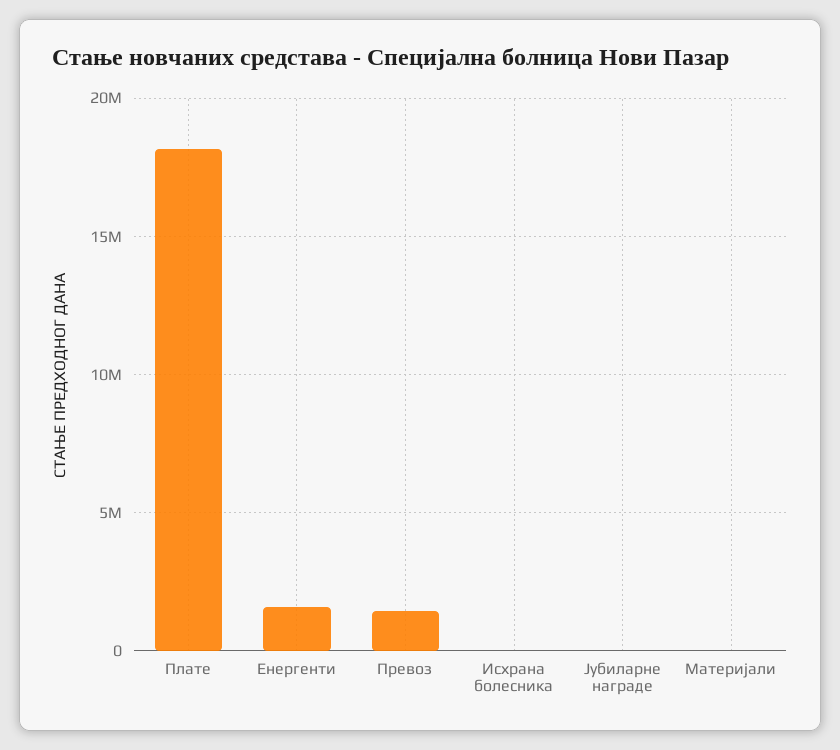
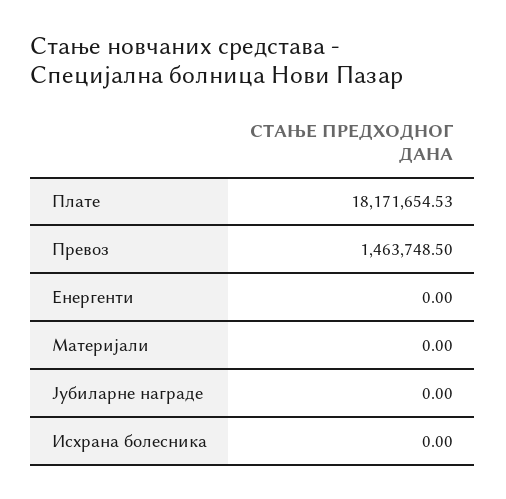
Енергенти: 1500000 -> 0

